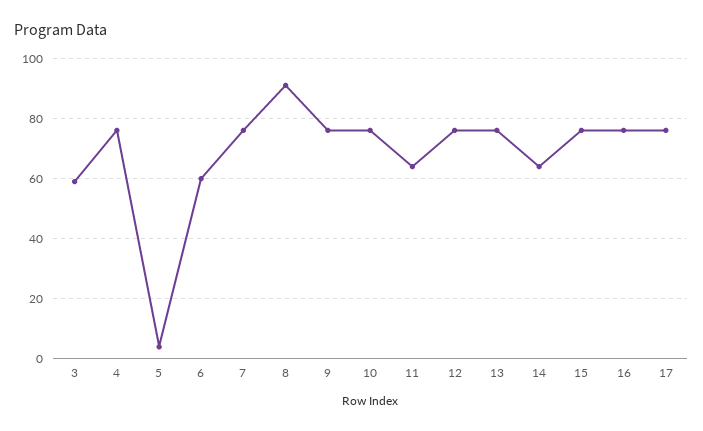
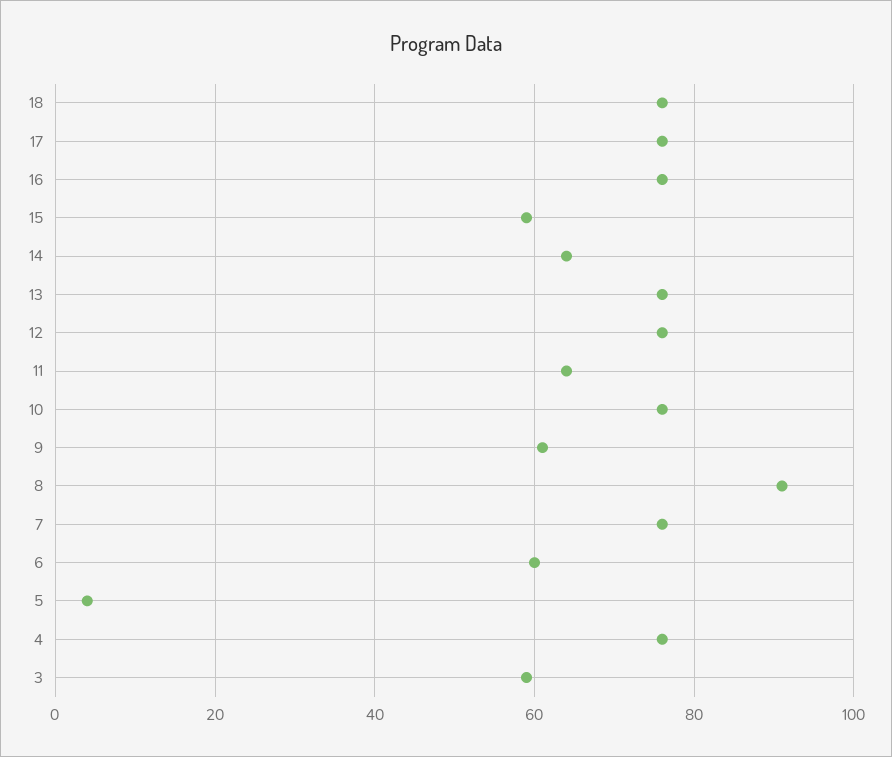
9: 75 -> 60
15: 75 -> 60
18: none -> 75

